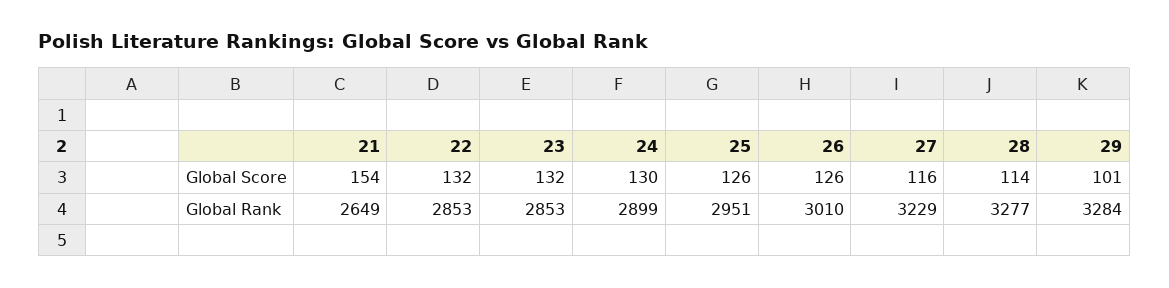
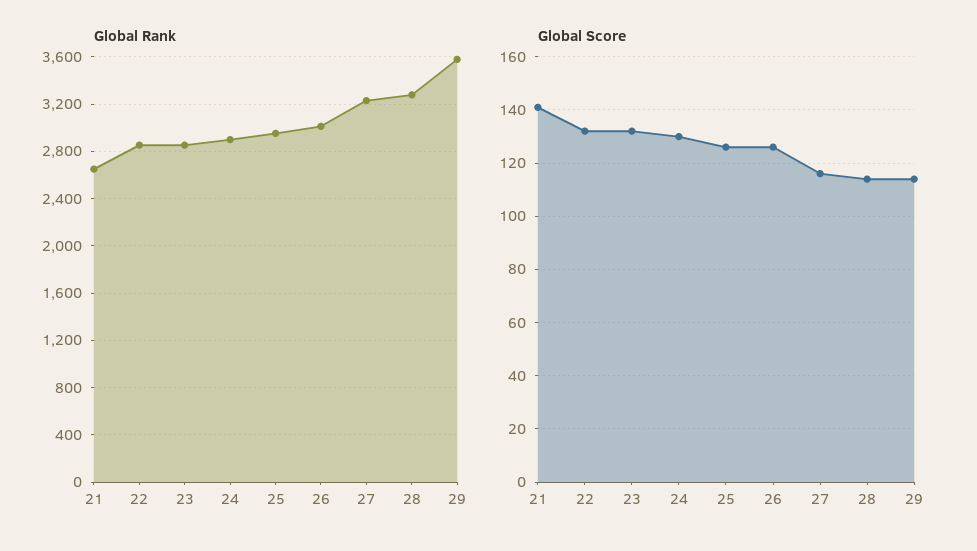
Global Score, 21: 154 -> 140
Global Score, 29: 101 -> 115
Global Rank, 29: 3284 -> 3600

